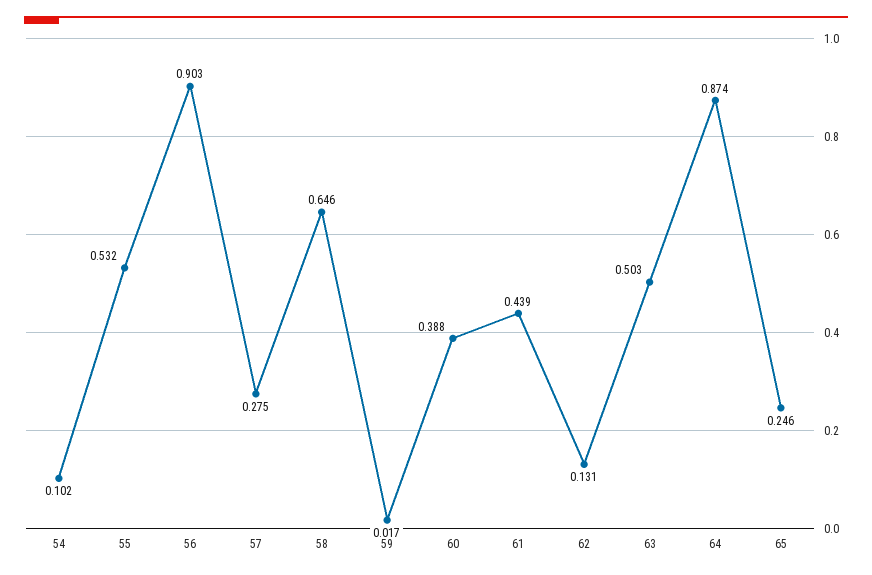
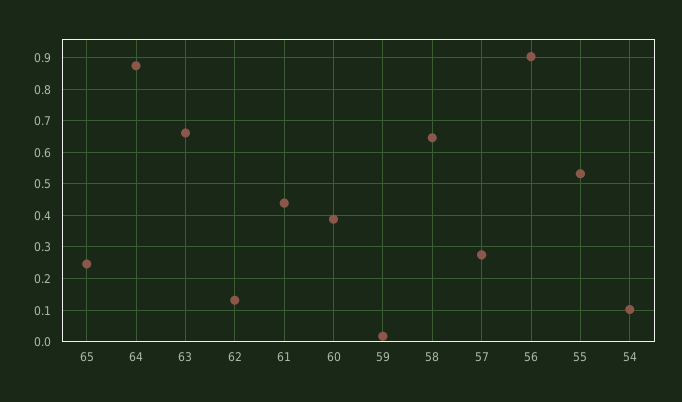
63: 0.503 -> 0.66

